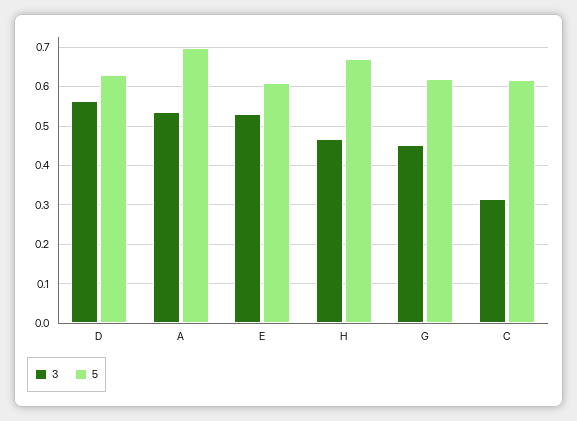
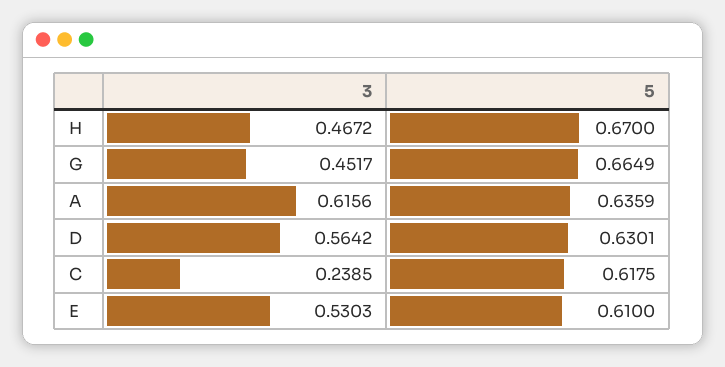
3, A: 0.54 -> 0.6156
5, A: 0.7 -> 0.6359
5, G: 0.62 -> 0.6649
3, C: 0.32 -> 0.2385

